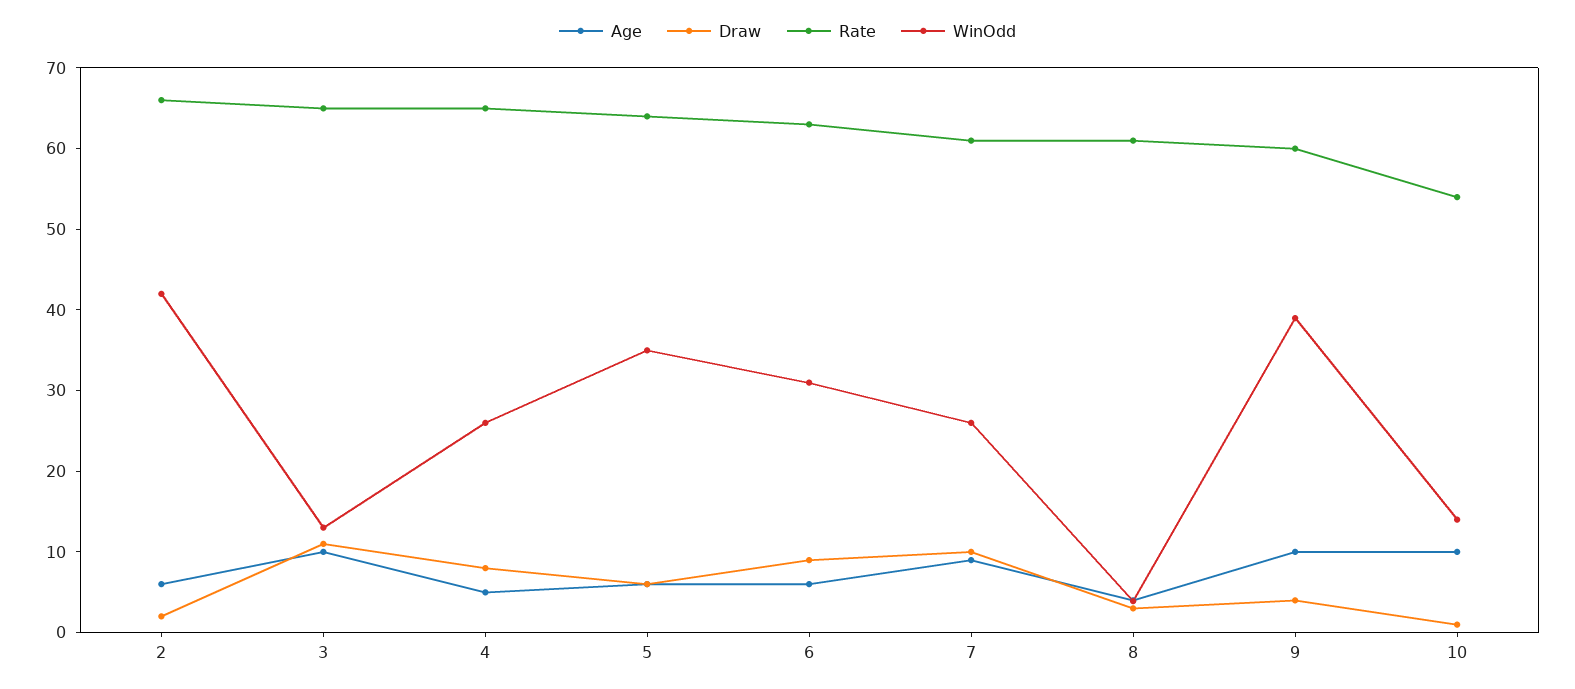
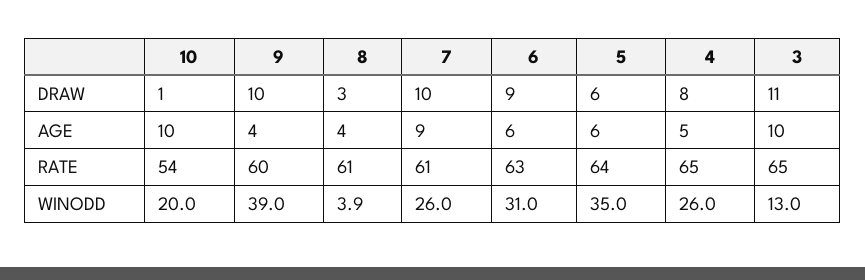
Age, 2: 6 -> none
Draw, 2: 2 -> none
Rate, 2: 66 -> none
WinOdd, 2: 42 -> none
Age, 9: 10 -> 4
Draw, 9: 4 -> 10
WinOdd, 10: 14 -> 20

